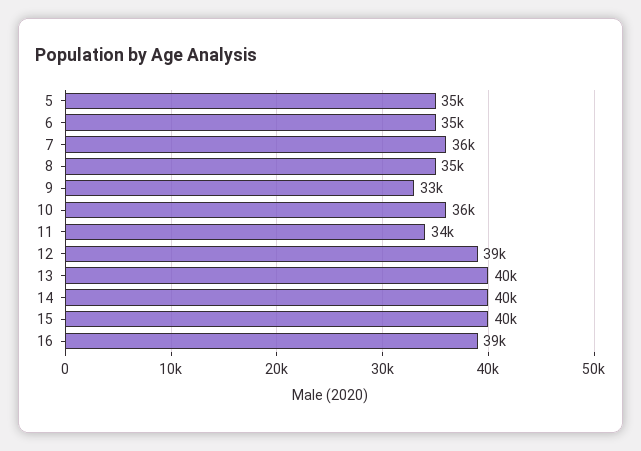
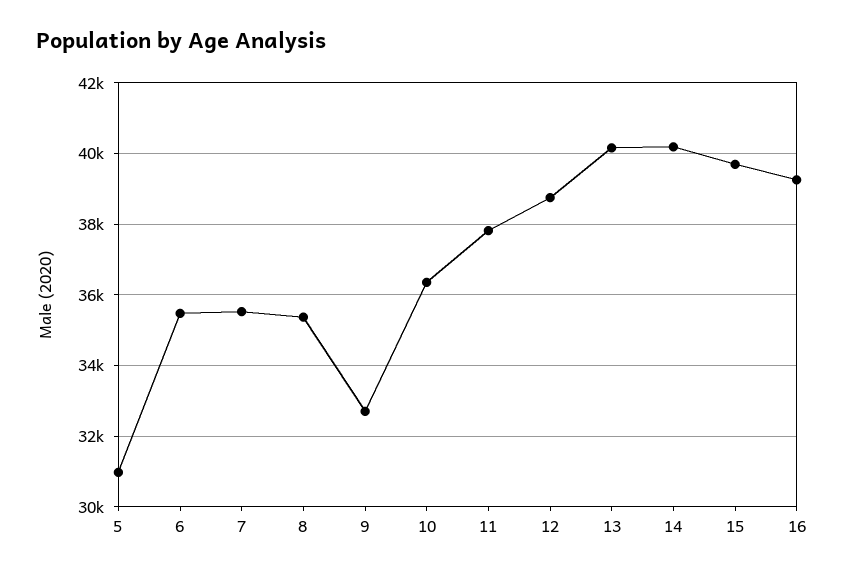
5: 35000 -> 31000
11: 34000 -> 37800

